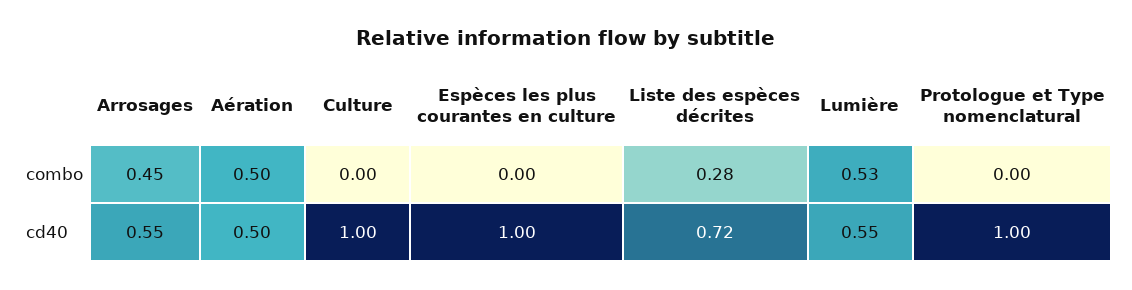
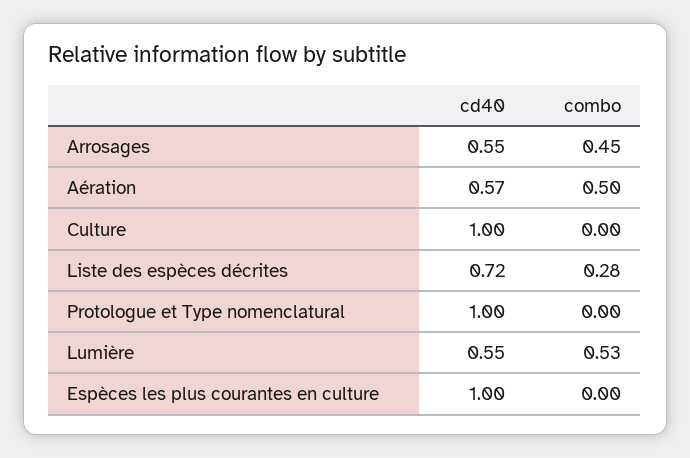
Aération, cd40: 0.5 -> 0.57

